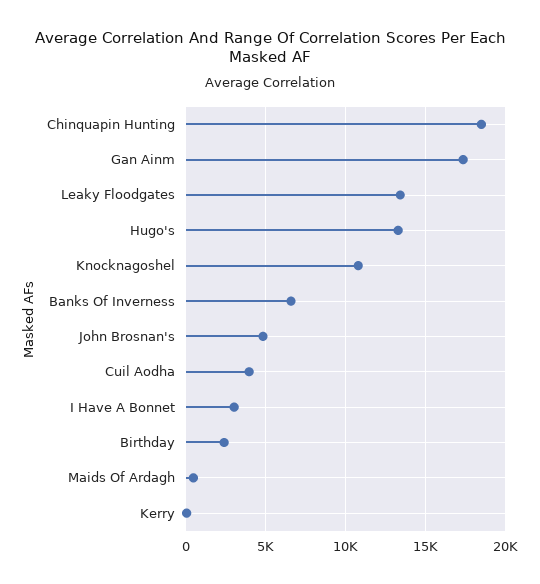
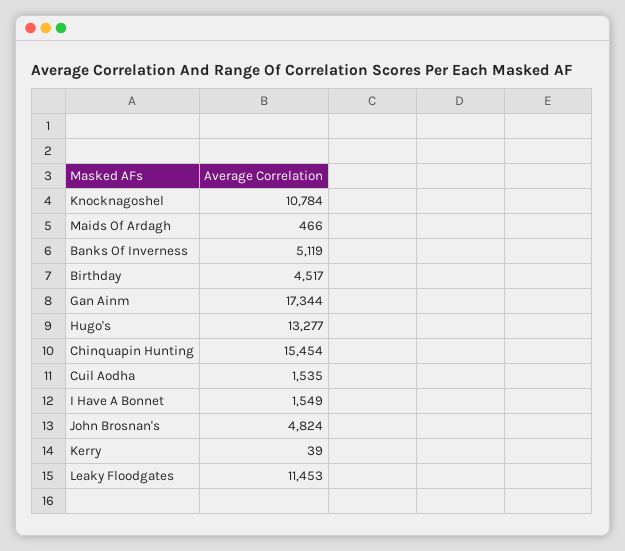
Chinquapin Hunting: 18500 -> 15454
Leaky Floodgates: 13500 -> 11453
Banks Of Inverness: 6500 -> 5119
Cuil Aodha: 4000 -> 1535
I Have A Bonnet: 3000 -> 1549
Birthday: 2500 -> 4517

